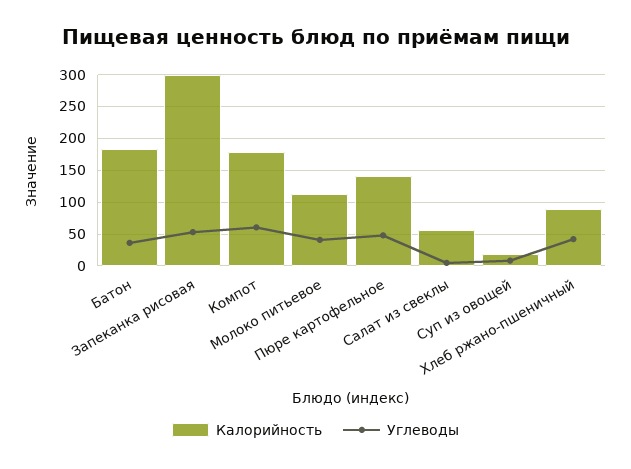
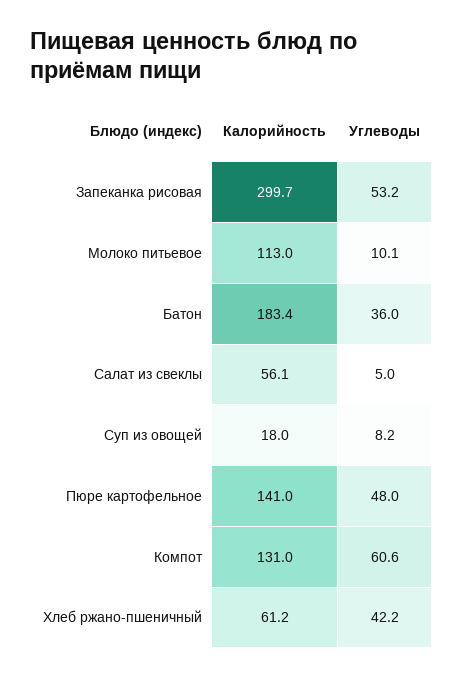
Калорийность, Компот: 180 -> 131
Углеводы, Молоко питьевое: 40 -> 10.1
Калорийность, Хлеб ржано-пшеничный: 90 -> 61.2

